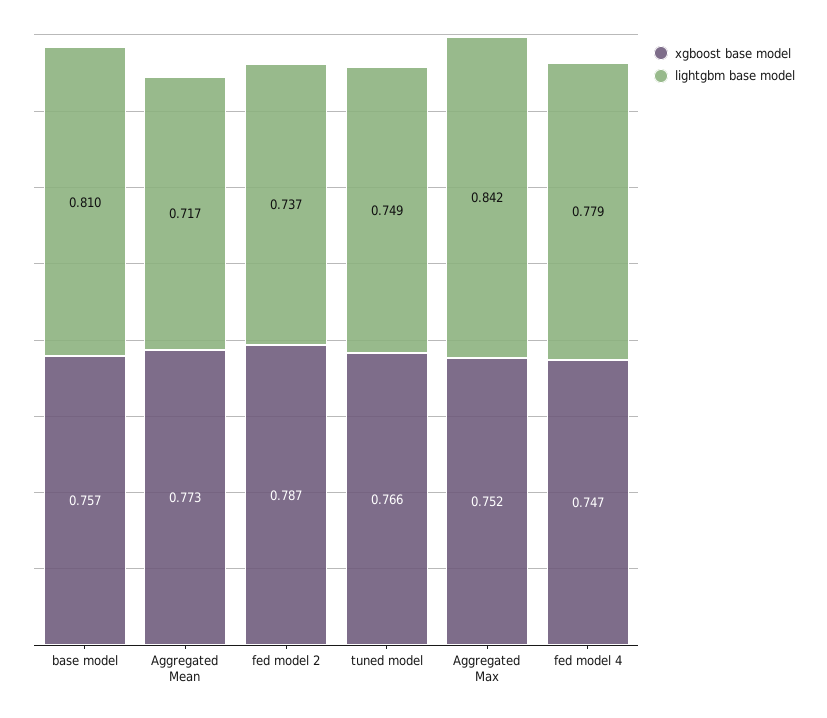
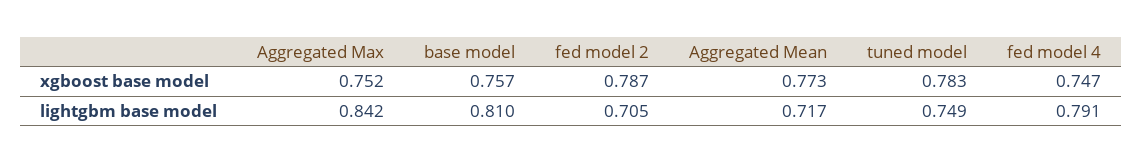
lightgbm base model, fed model 2: 0.737 -> 0.705
xgboost base model, tuned model: 0.766 -> 0.783
lightgbm base model, fed model 4: 0.779 -> 0.791

